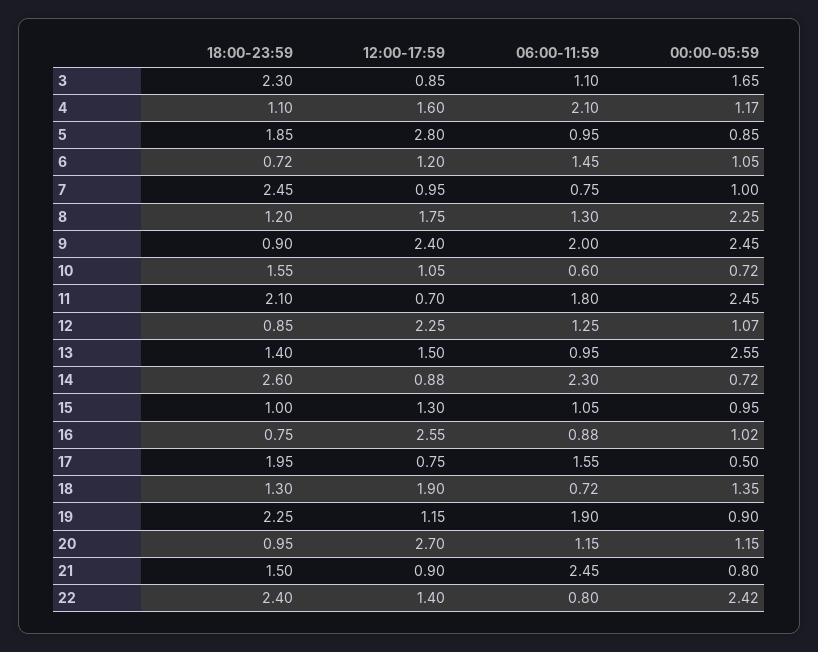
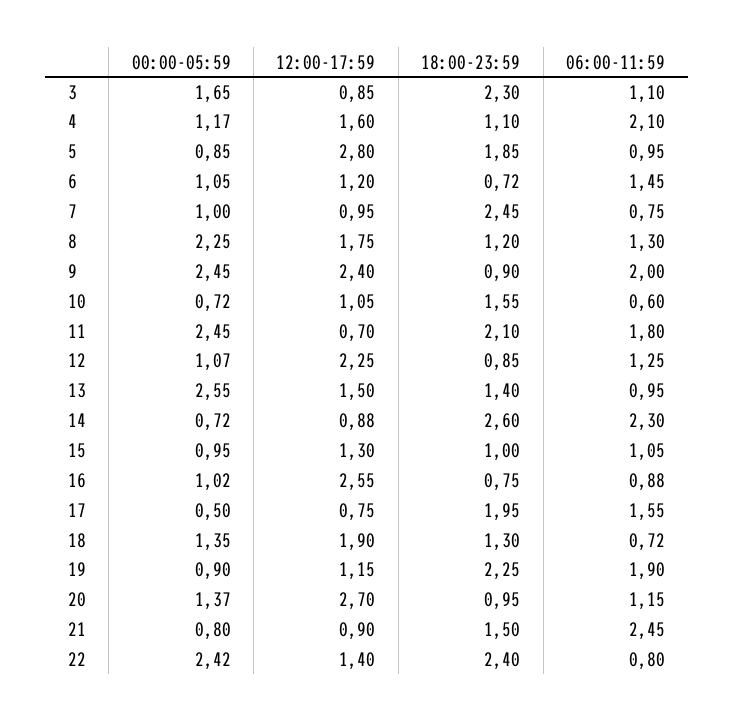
00:00-05:59, 20: 1.15 -> 1.37

